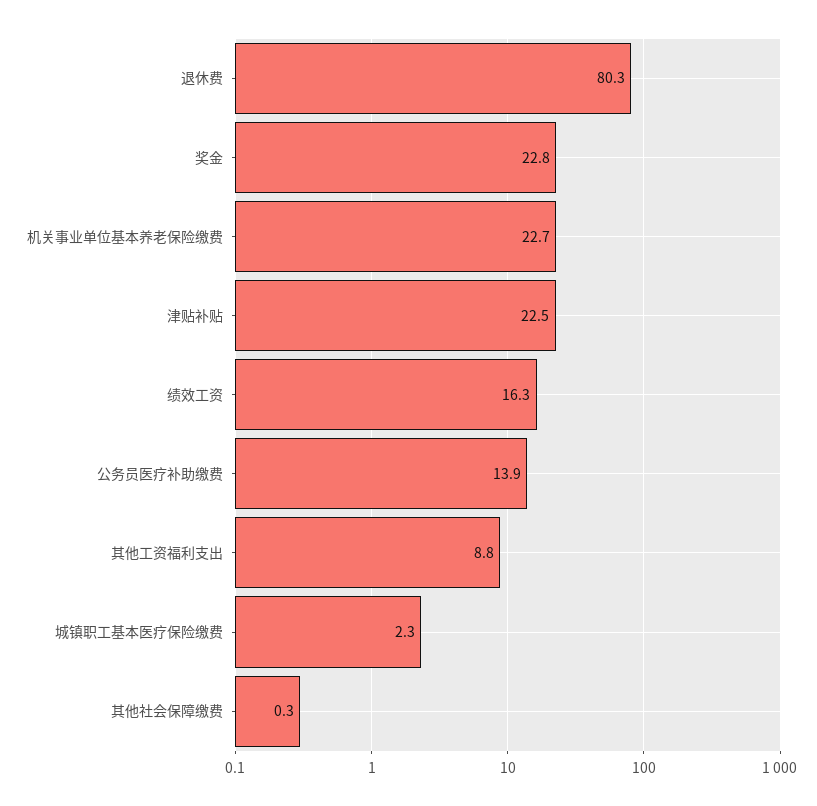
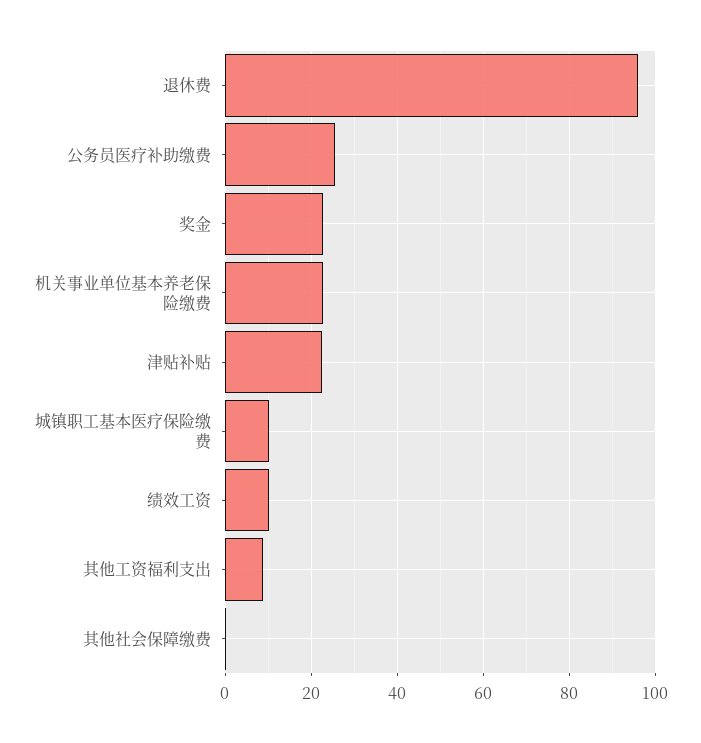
退休费: 80.3 -> 96
绩效工资: 16.3 -> 10
公务员医疗补助缴费: 13.9 -> 26
城镇职工基本医疗保险缴费: 2.3 -> 10

